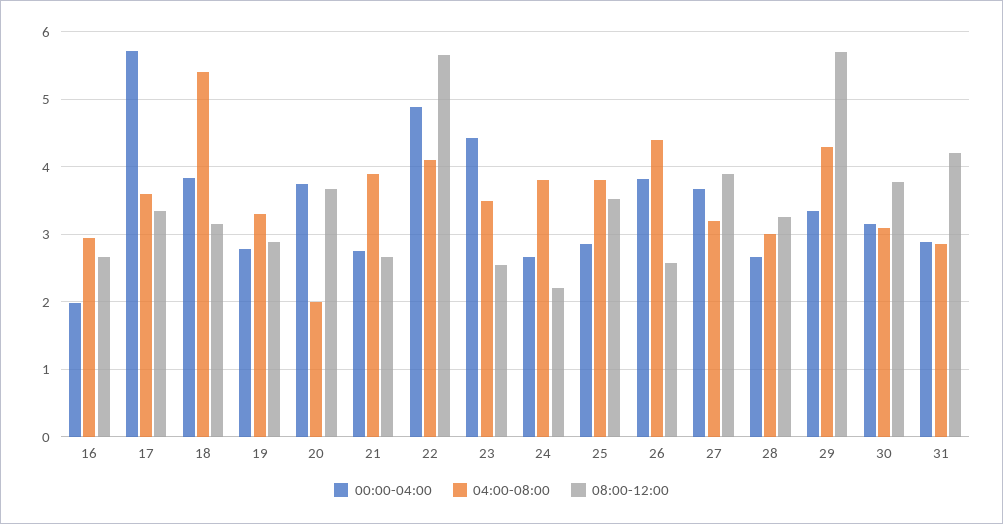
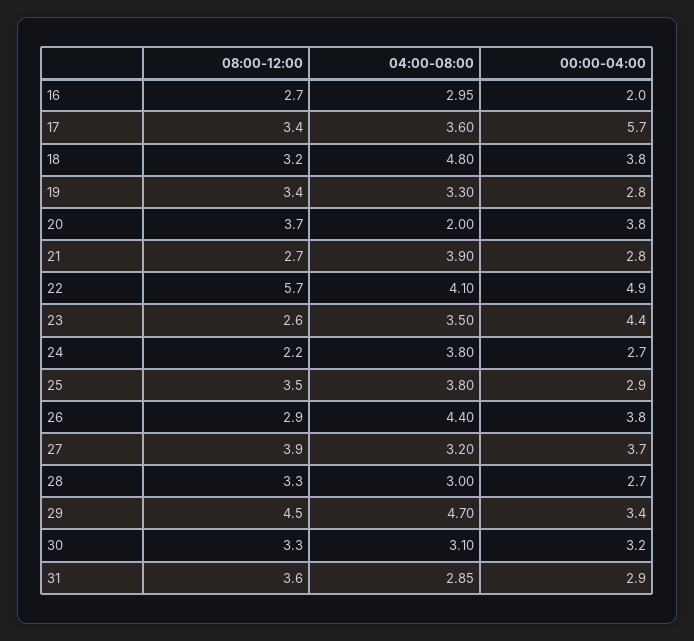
04:00-08:00, 18: 5.4 -> 4.8
08:00-12:00, 19: 2.9 -> 3.4
08:00-12:00, 26: 2.6 -> 2.9
04:00-08:00, 29: 4.3 -> 4.7
08:00-12:00, 29: 5.7 -> 4.5
08:00-12:00, 30: 3.8 -> 3.3
08:00-12:00, 31: 4.2 -> 3.6

